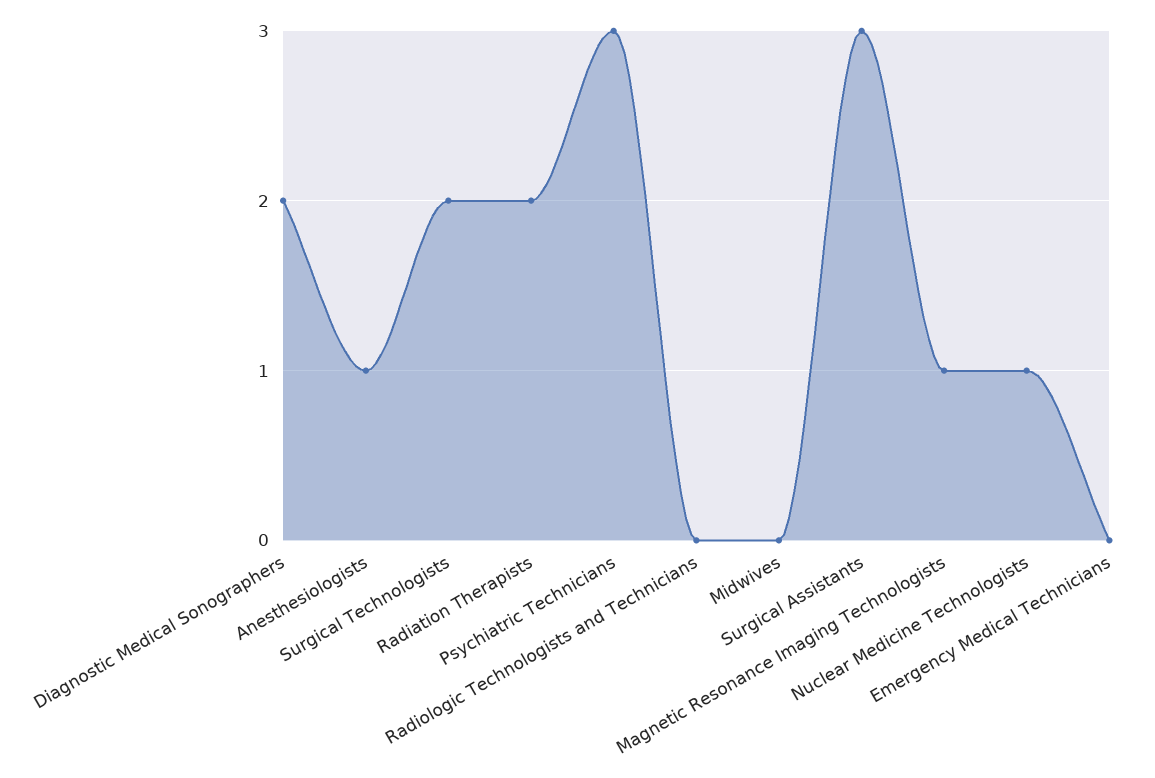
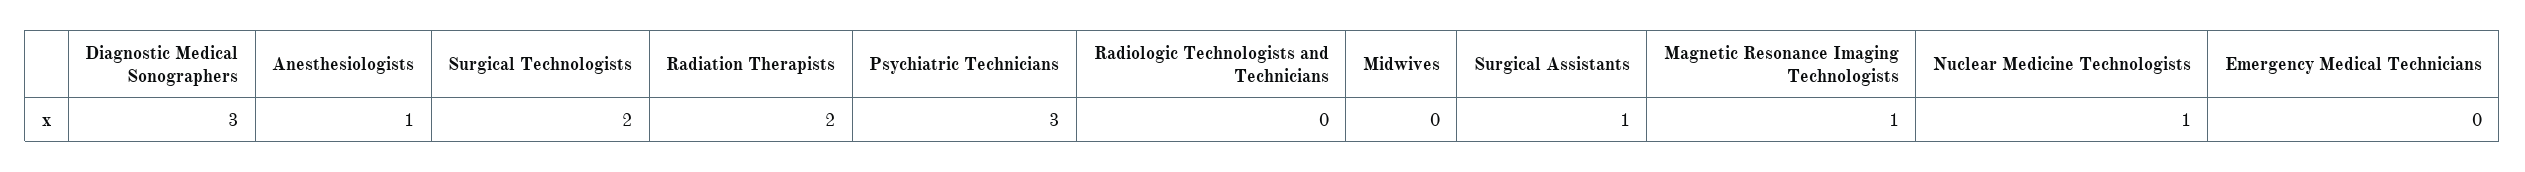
Diagnostic Medical Sonographers: 2 -> 3
Surgical Assistants: 3 -> 1

